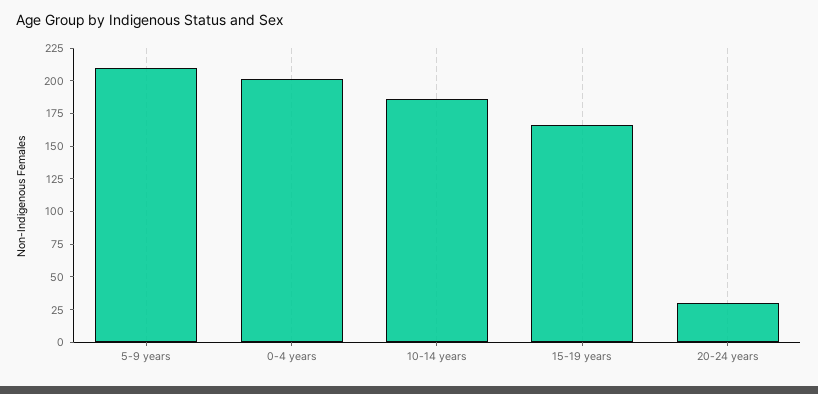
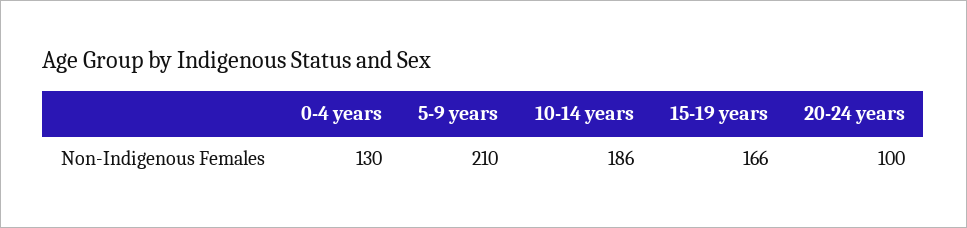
0-4 years: 200 -> 130
20-24 years: 25 -> 100

